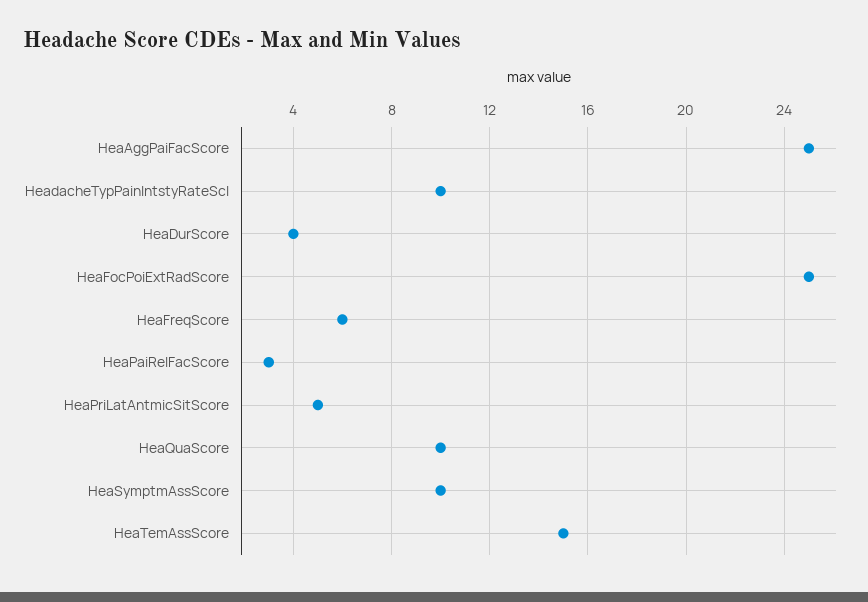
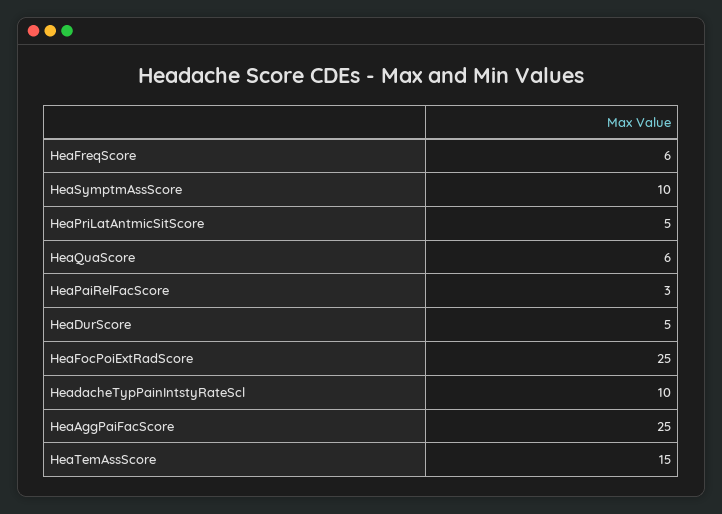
HeaDurScore: 4 -> 5
HeaQuaScore: 10 -> 6

